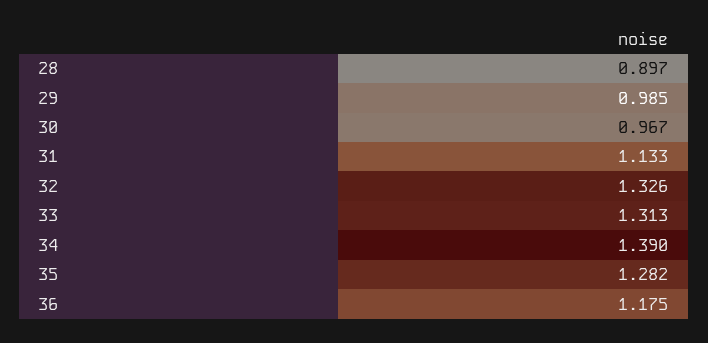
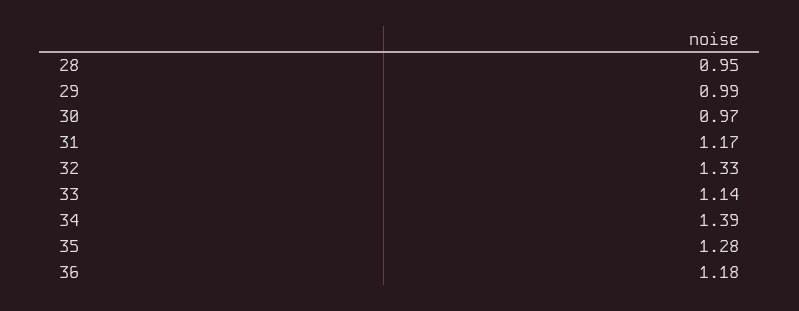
28: 0.897 -> 0.95
31: 1.133 -> 1.17
33: 1.313 -> 1.14

